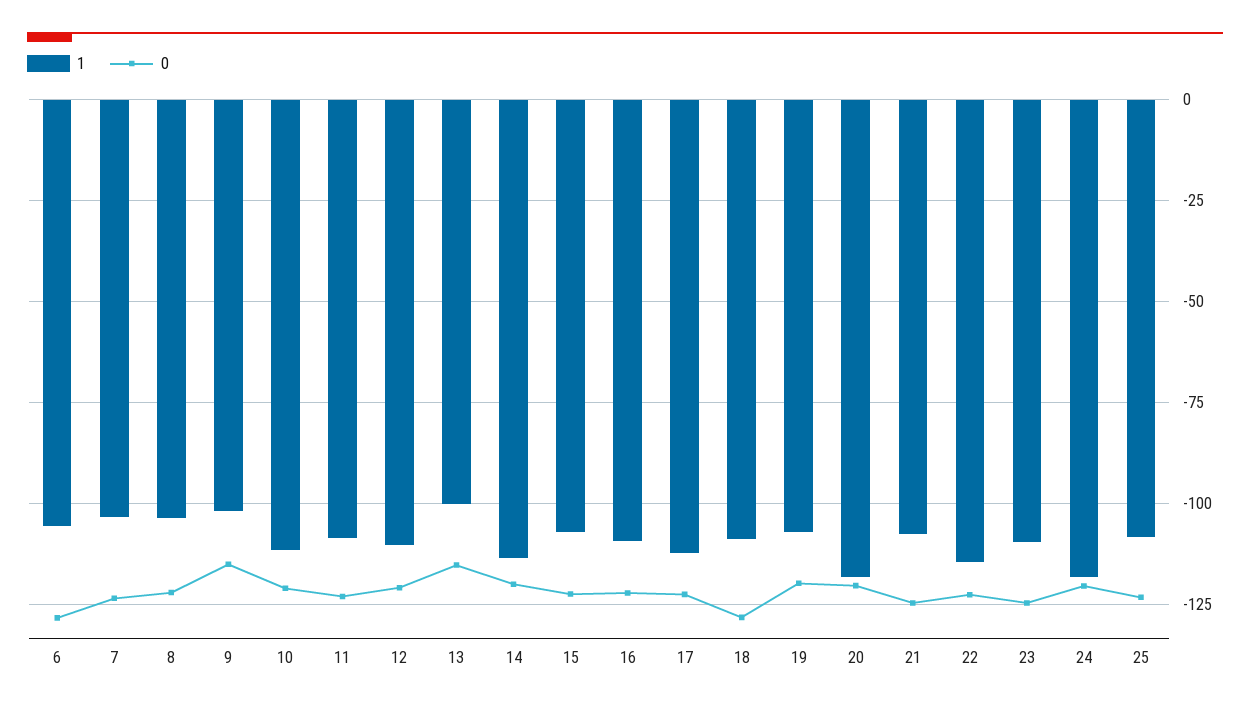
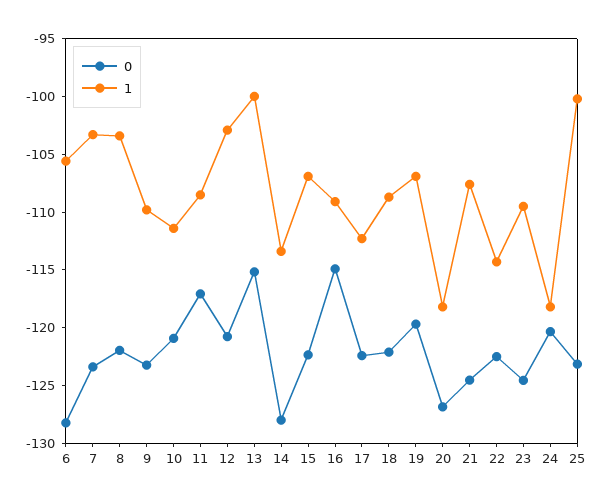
1, 9: -102.5 -> -110
0, 9: -115 -> -123
0, 11: -122.5 -> -117
1, 12: -110 -> -103
0, 14: -120 -> -128
0, 16: -122.5 -> -115
0, 18: -127.5 -> -122
0, 20: -120 -> -127
1, 25: -107.5 -> -100

